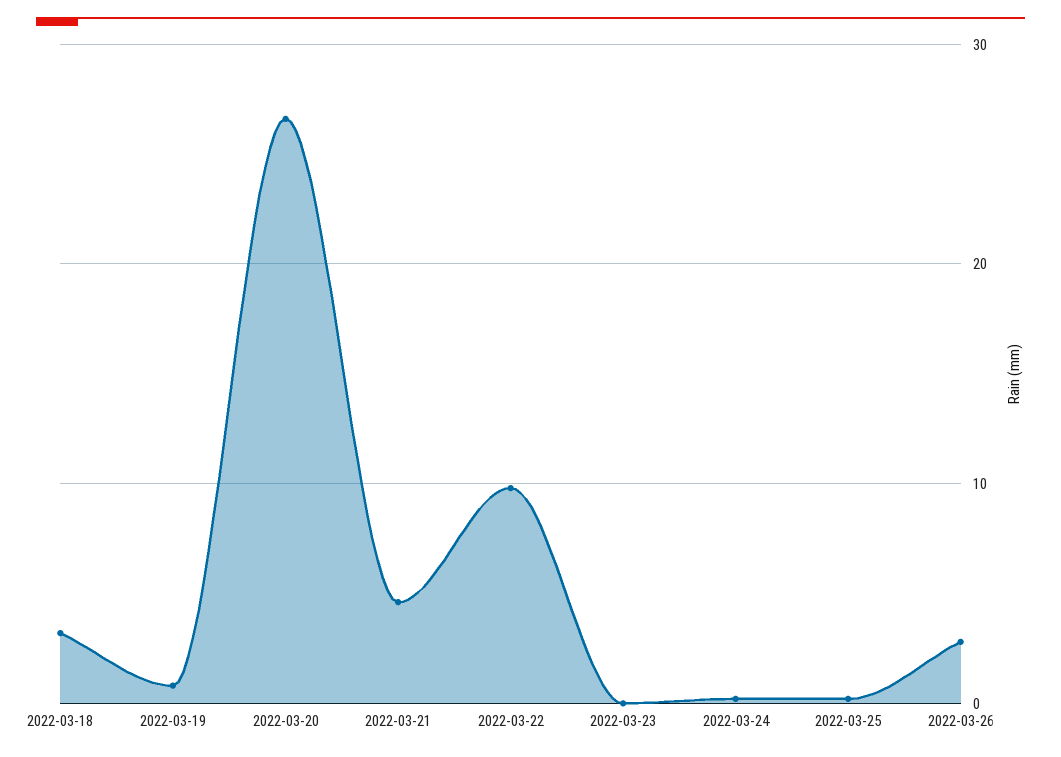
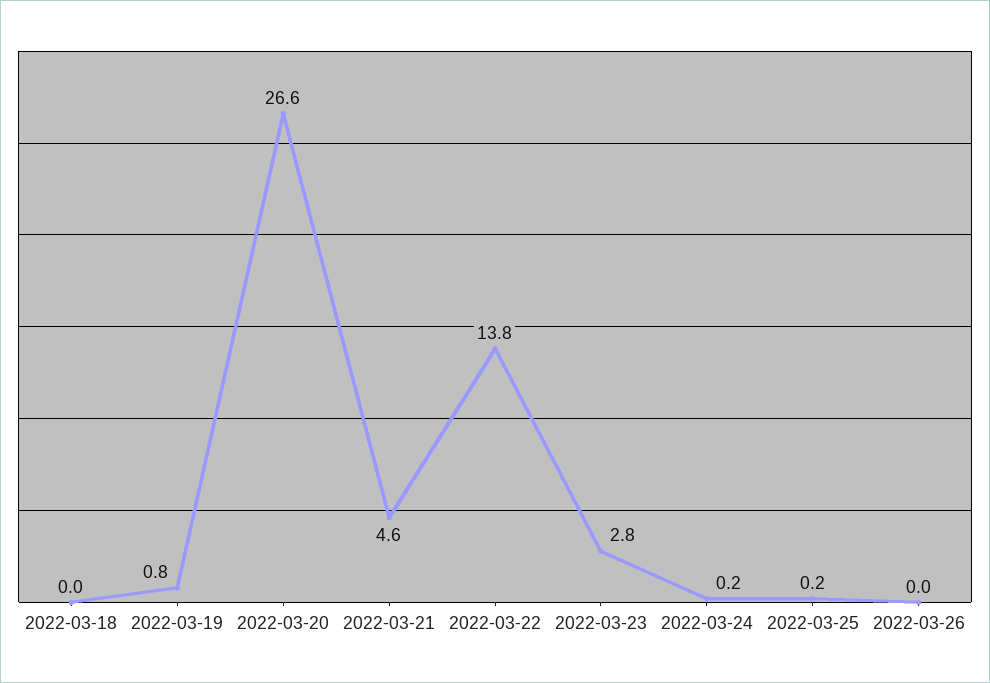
2022-03-18: 3 -> 0
2022-03-22: 10 -> 13.8
2022-03-23: 0 -> 2.8
2022-03-26: 3 -> 0

